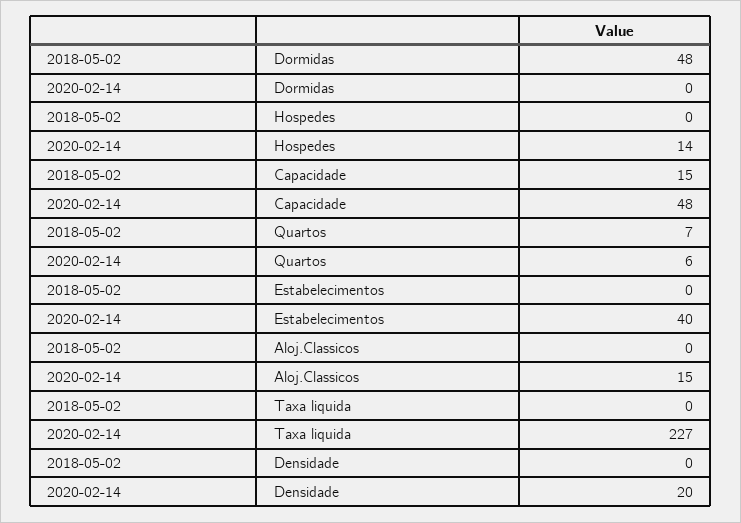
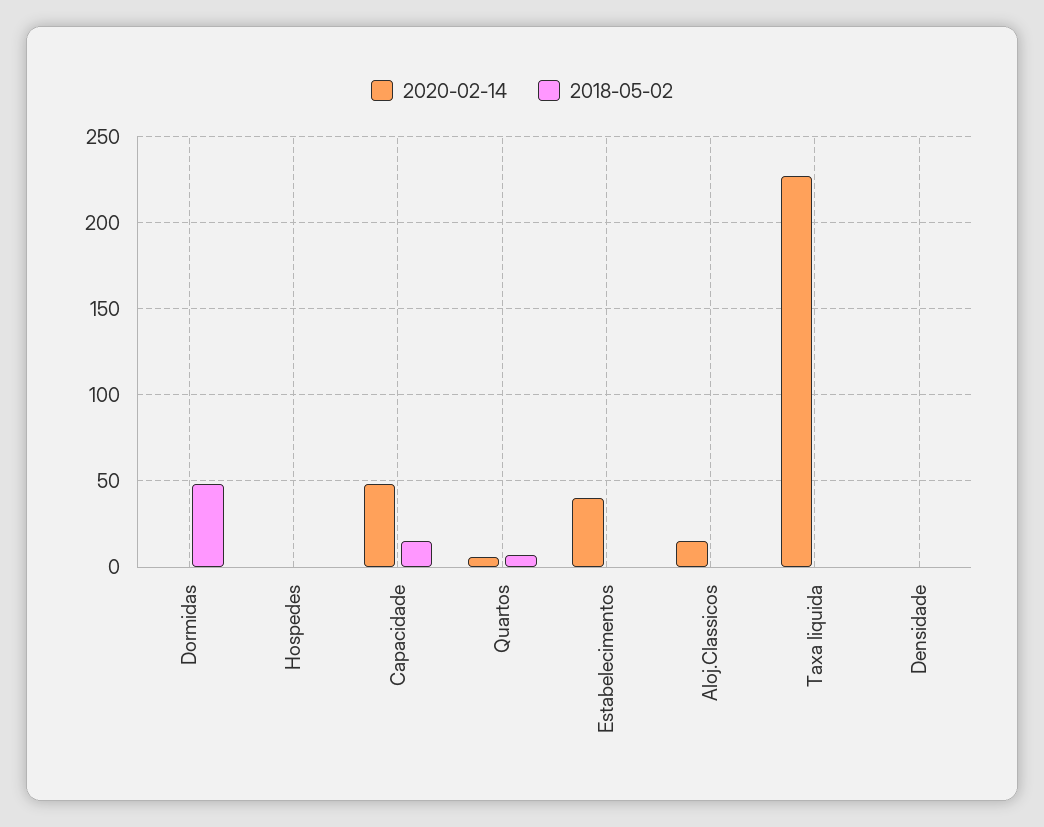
2020-02-14, Hospedes: 14 -> 0
2020-02-14, Densidade: 20 -> 0

